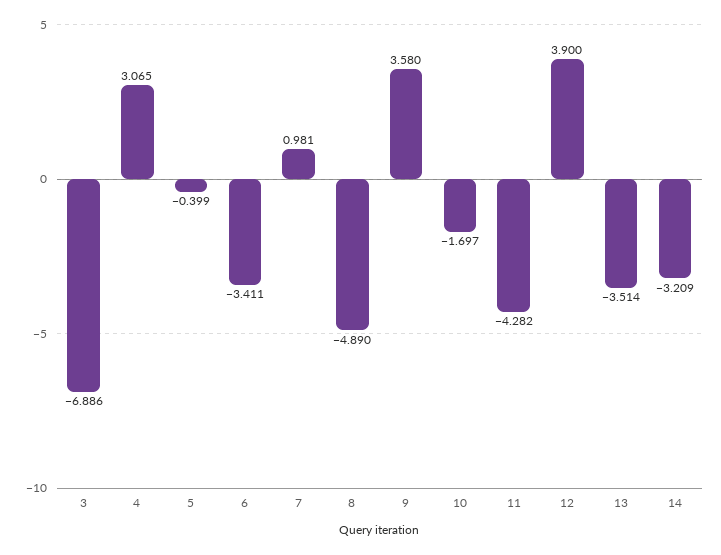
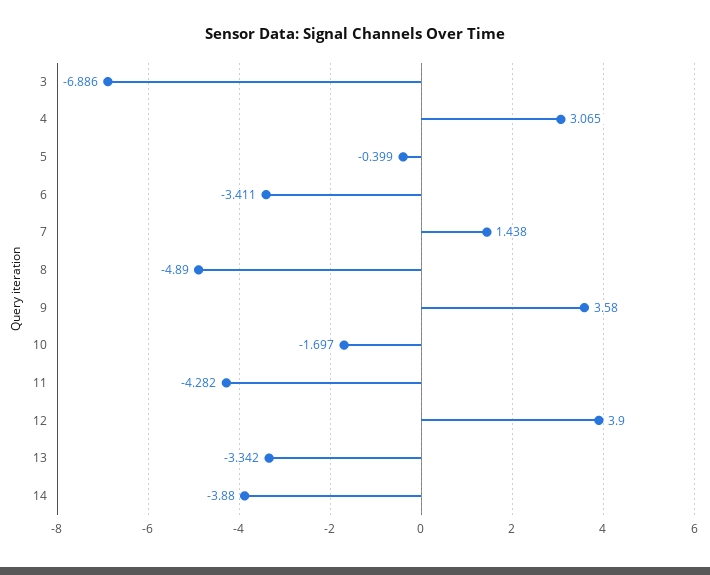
7: 0.981 -> 1.438
13: -3.514 -> -3.342
14: -3.209 -> -3.88

